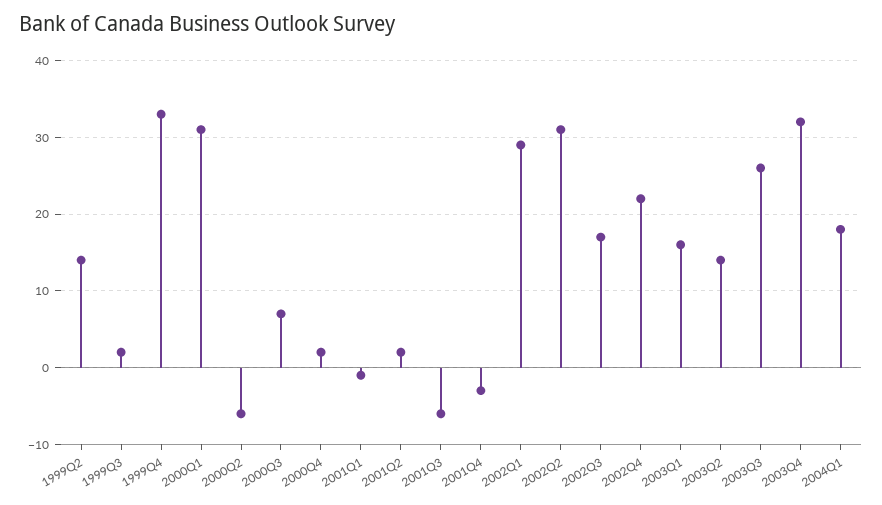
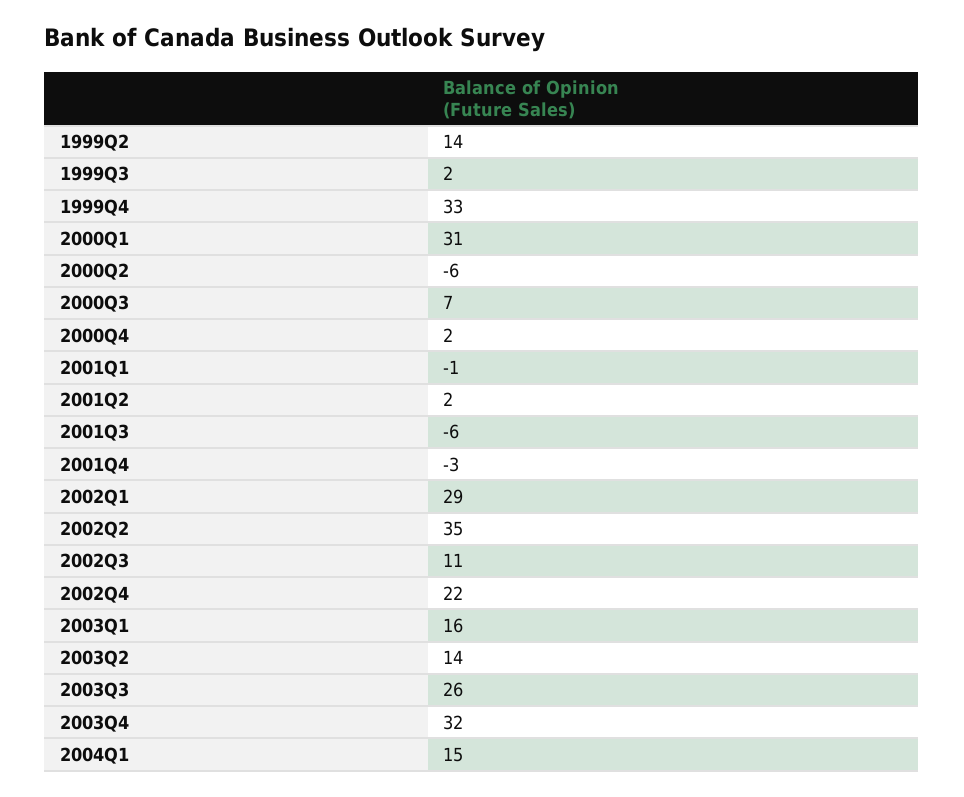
2002Q2: 31 -> 35
2002Q3: 17 -> 11
2004Q1: 18 -> 15

